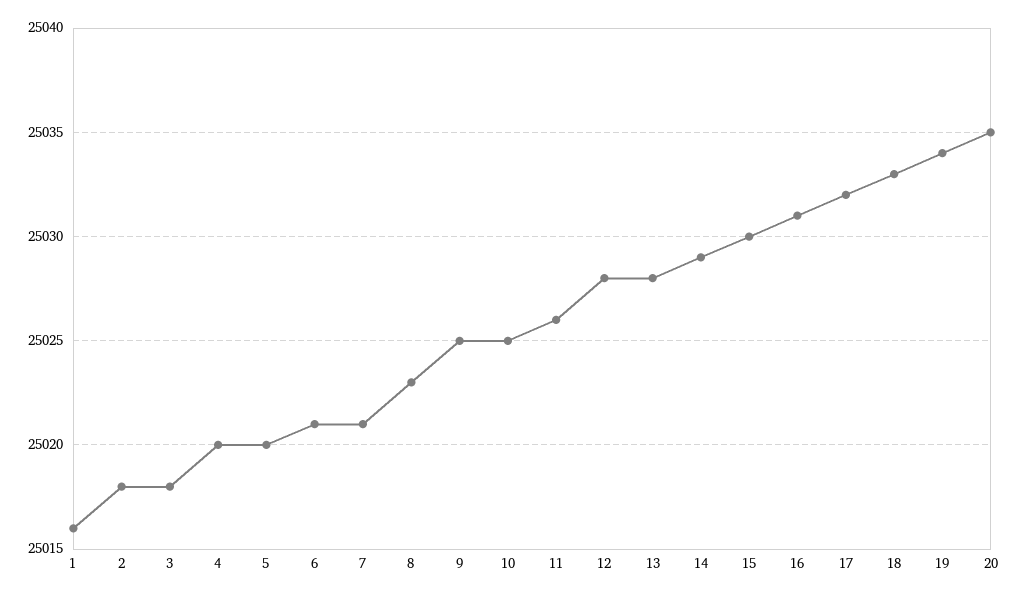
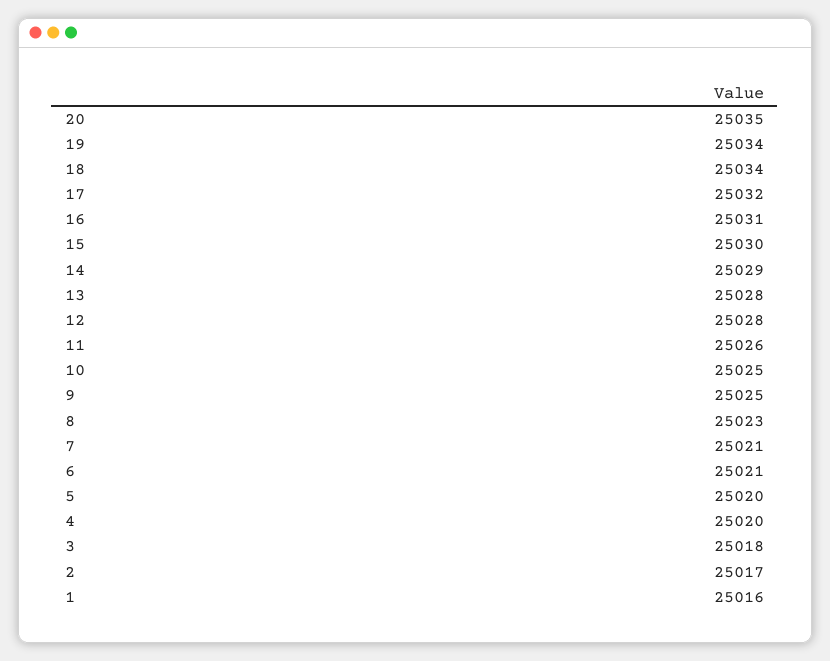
2: 25018 -> 25017
18: 25033 -> 25034

